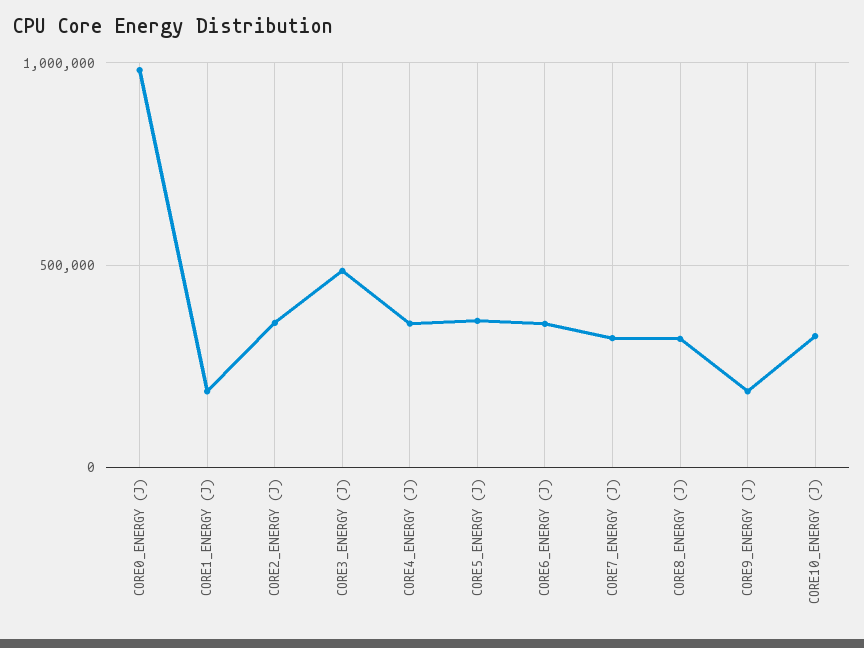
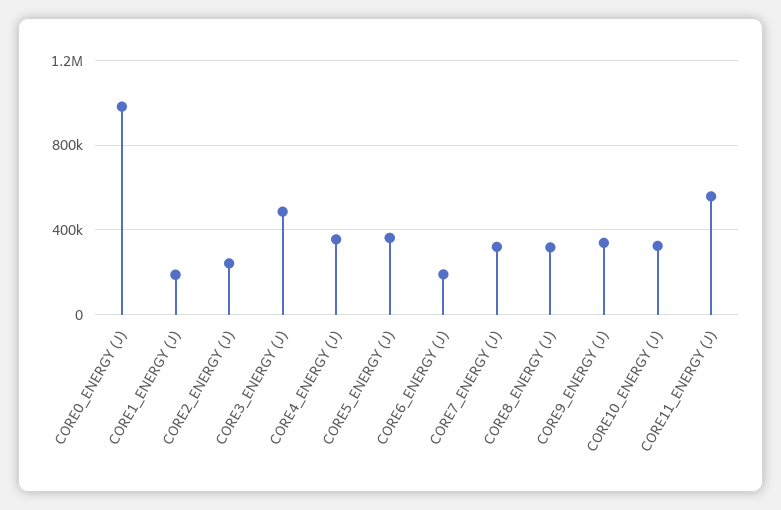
CORE2_ENERGY (J): 350000 -> 250000
CORE6_ENERGY (J): 350000 -> 200000
CORE9_ENERGY (J): 200000 -> 350000
CORE11_ENERGY (J): none -> 550000

